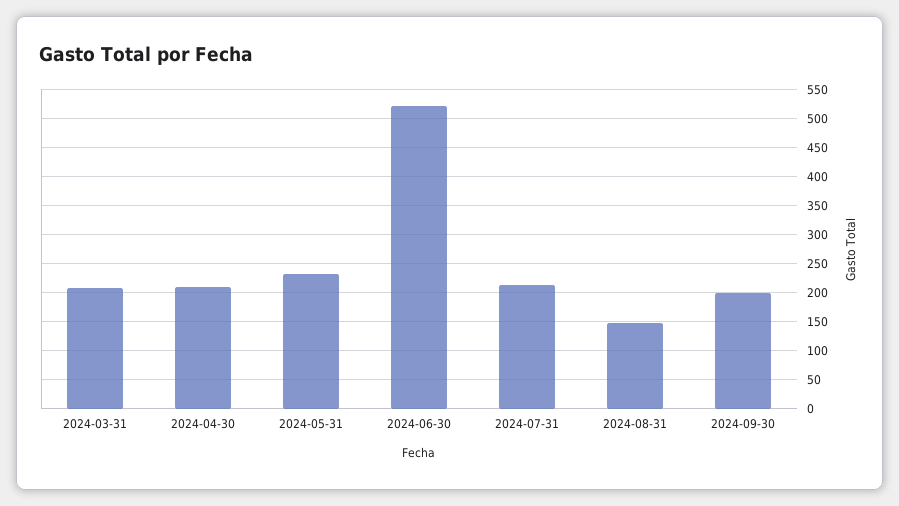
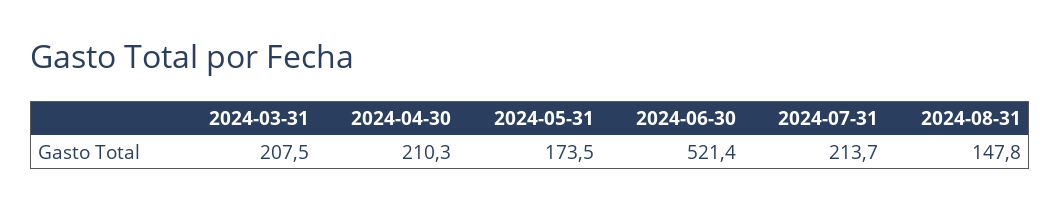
2024-05-31: 225 -> 173.5
2024-09-30: 200 -> none

